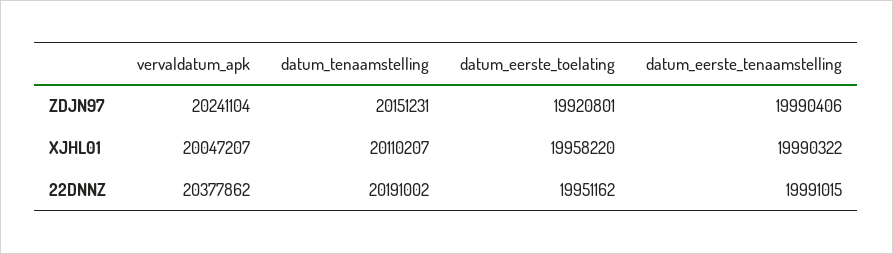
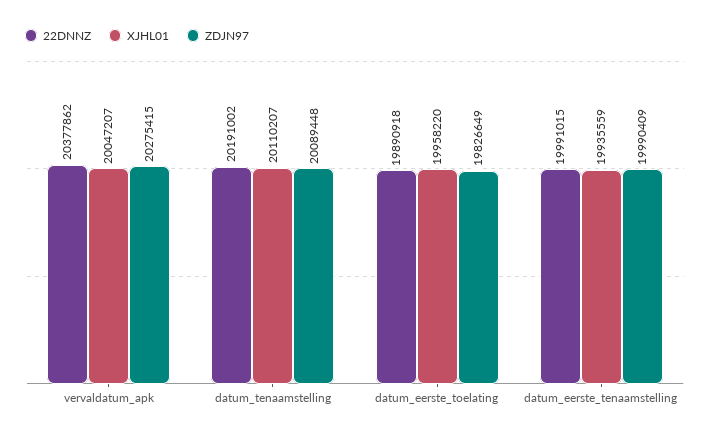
ZDJN97, vervaldatum_apk: 20241104 -> 20275415
ZDJN97, datum_tenaamstelling: 20151231 -> 20089448
ZDJN97, datum_eerste_toelating: 19920801 -> 19826649
ZDJN97, datum_eerste_tenaamstelling: 19990406 -> 19990409
XJHL01, datum_eerste_tenaamstelling: 19990322 -> 19935559
22DNNZ, datum_eerste_toelating: 19951162 -> 19890918

